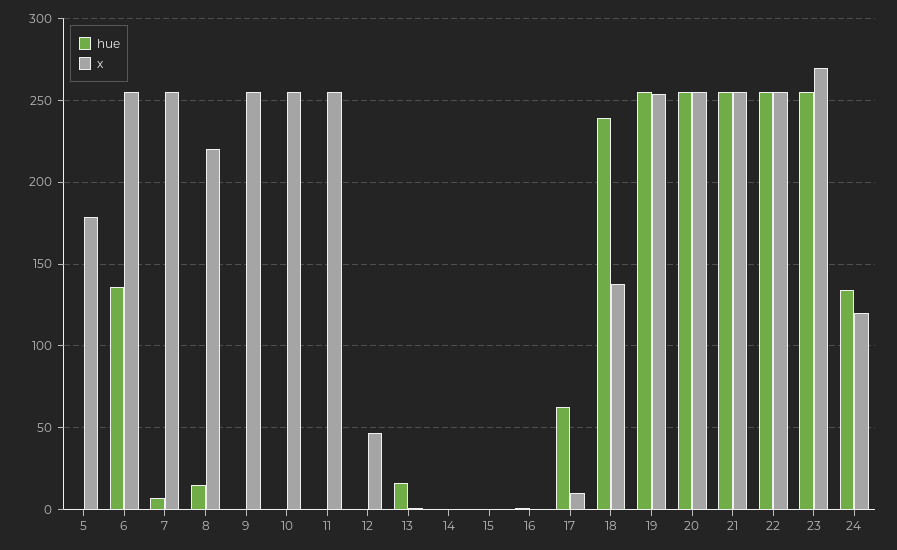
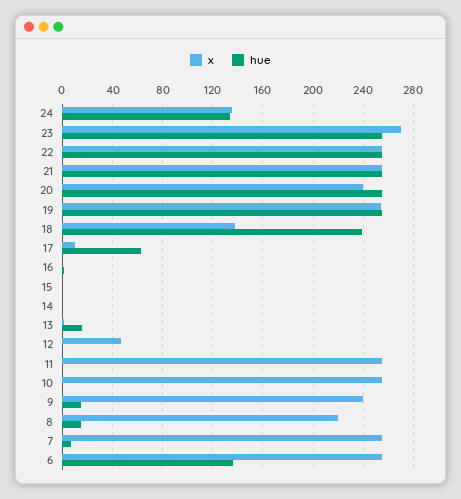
hue, 5: 0 -> none
x, 5: 180 -> none
hue, 9: 0 -> 15
x, 9: 255 -> 240
x, 20: 255 -> 240
x, 24: 120 -> 135

